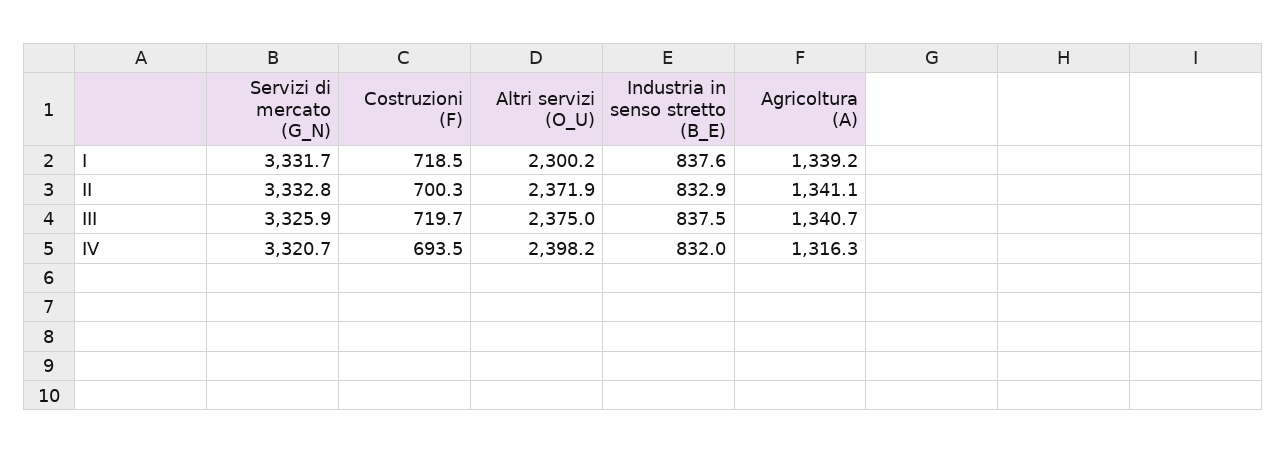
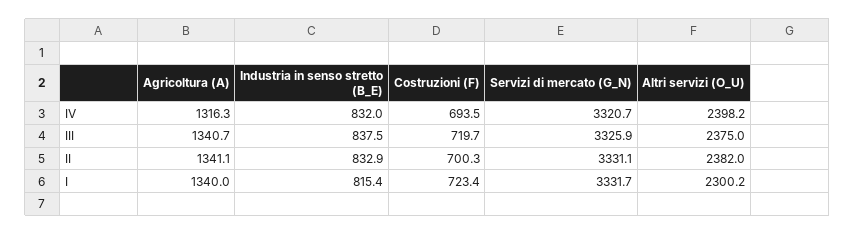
Costruzioni (F), I: 718.5 -> 723.4
Industria in senso stretto (B_E), I: 837.6 -> 815.4
Agricoltura (A), I: 1339.2 -> 1340
Servizi di mercato (G_N), II: 3332.8 -> 3331.1
Altri servizi (O_U), II: 2371.9 -> 2382

